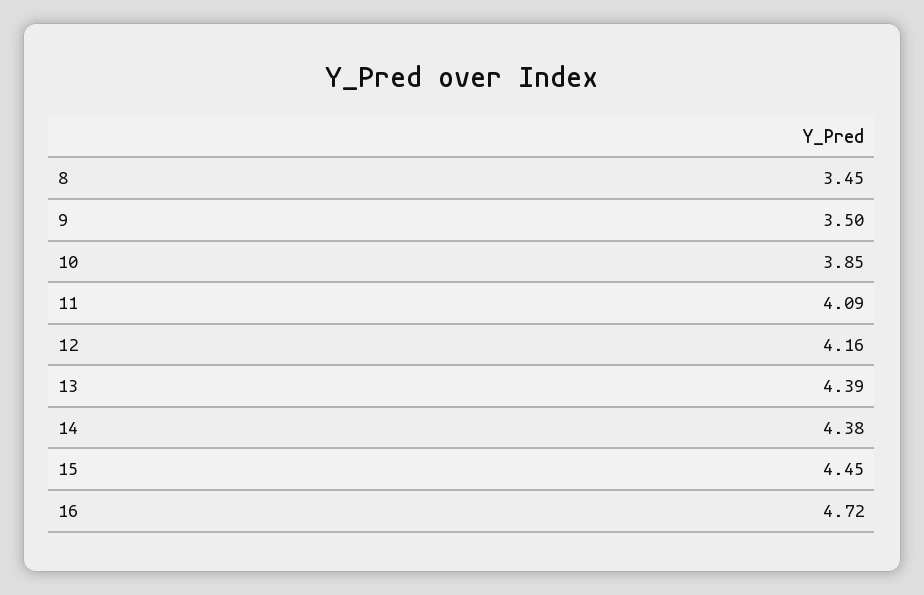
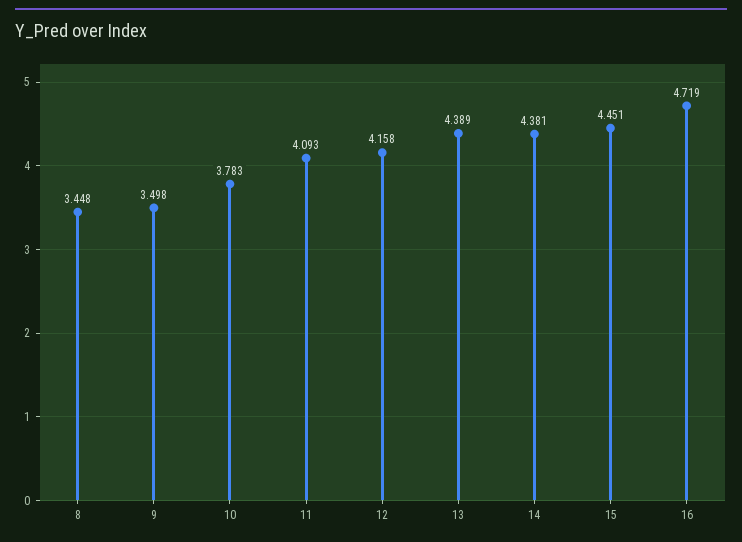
10: 3.85 -> 3.783

